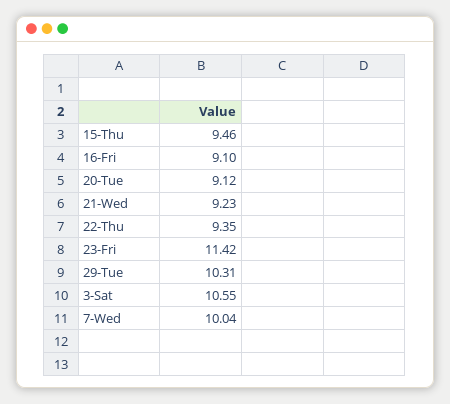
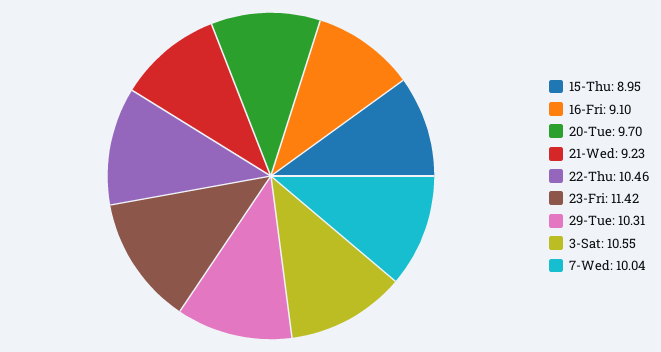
15-Thu: 9.46 -> 8.95
20-Tue: 9.12 -> 9.7
22-Thu: 9.35 -> 10.46

